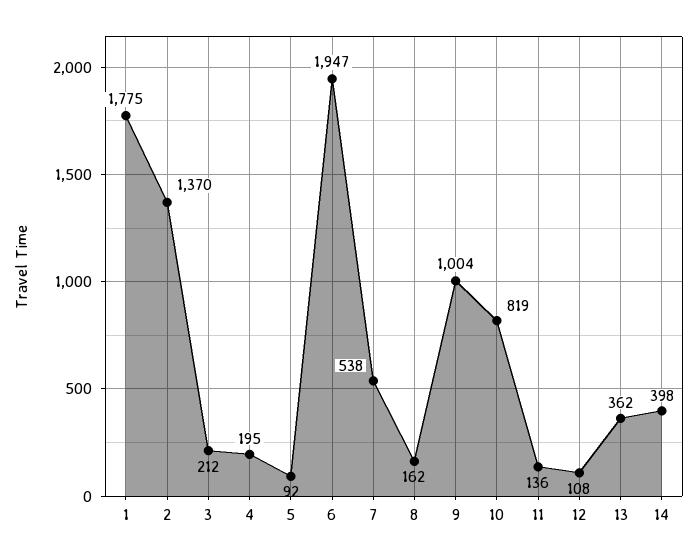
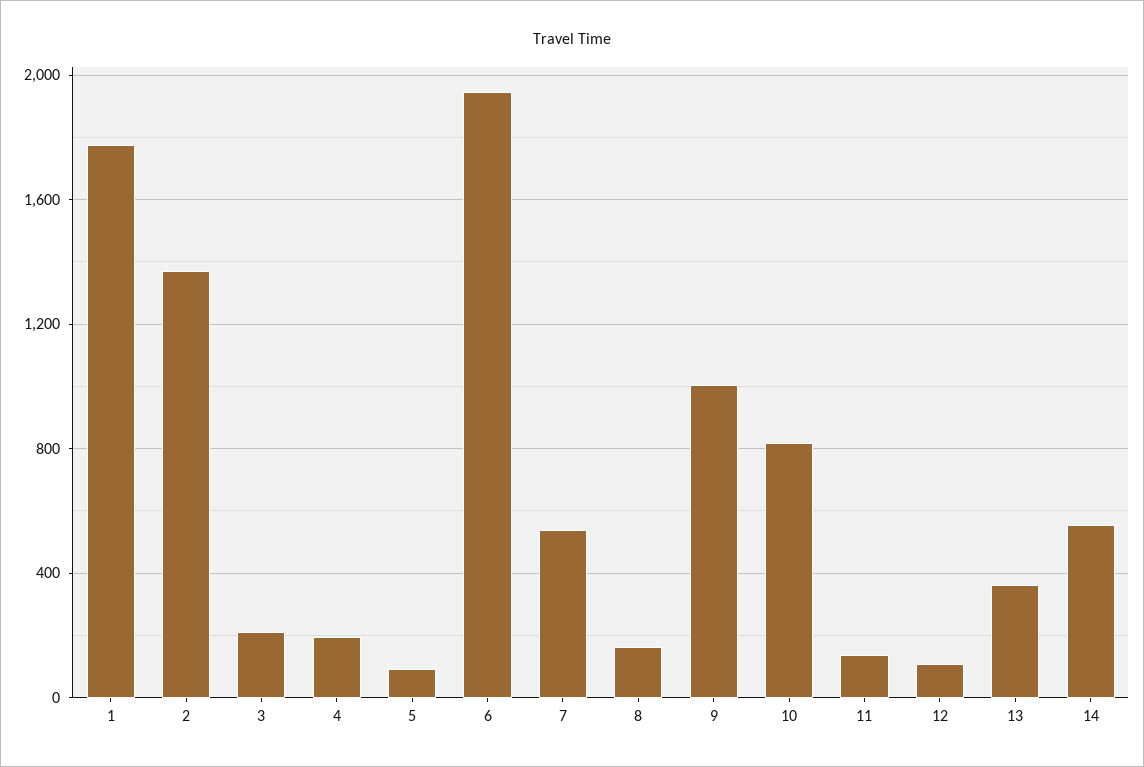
14: 398 -> 550

